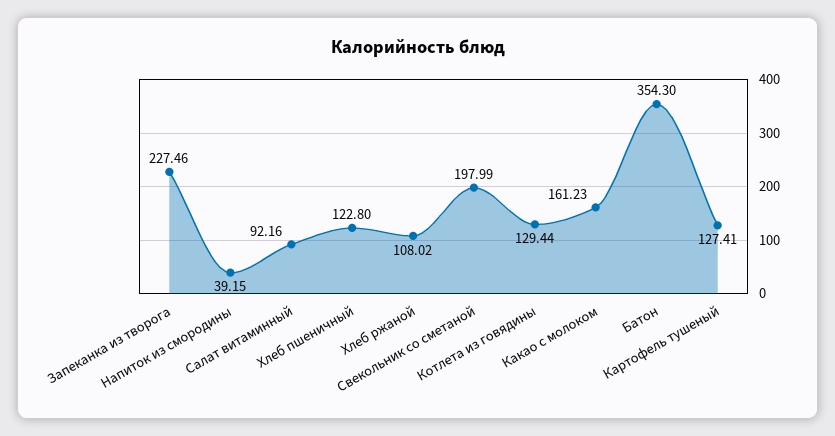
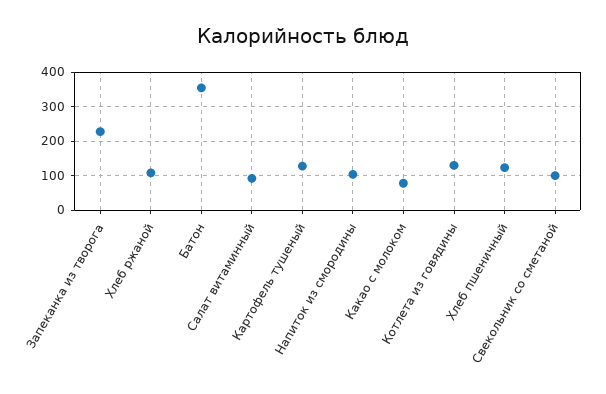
Напиток из смородины: 39.15 -> 100
Свекольник со сметаной: 197.99 -> 100
Какао с молоком: 161.23 -> 80

